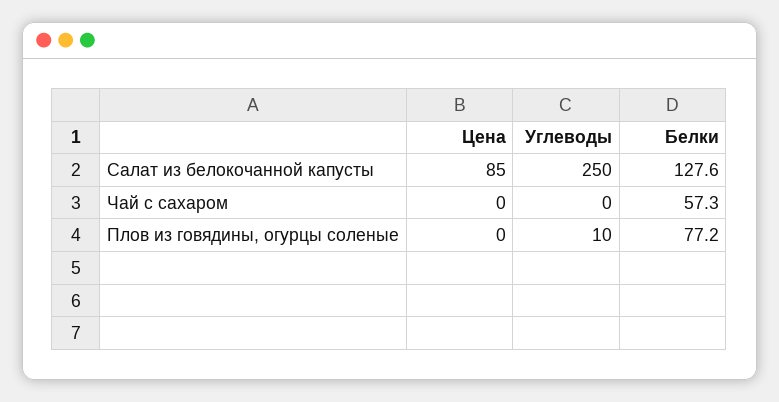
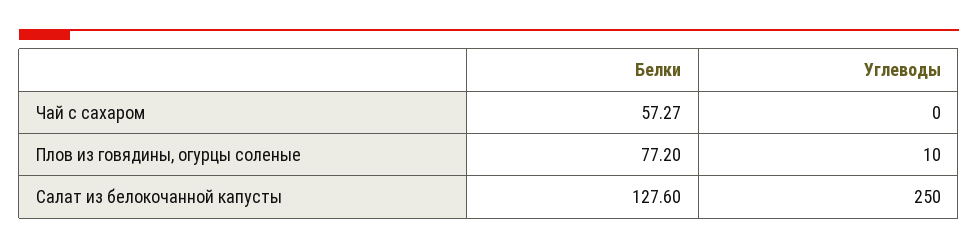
Цена, Салат из белокочанной капусты: 85 -> none
Цена, Чай с сахаром: 0 -> none
Цена, Плов из говядины, огурцы соленые: 0 -> none

